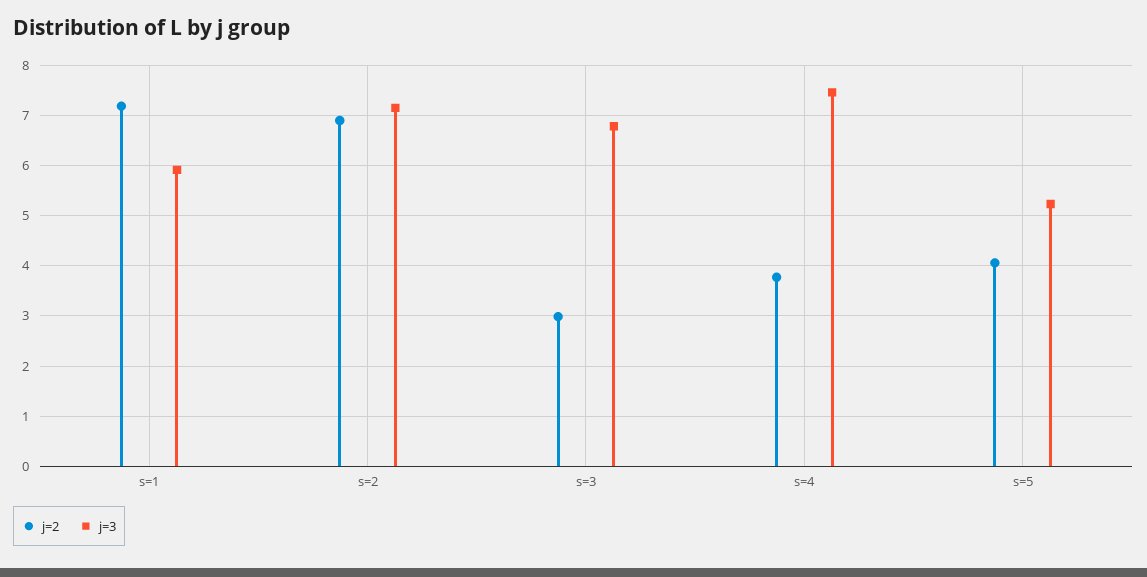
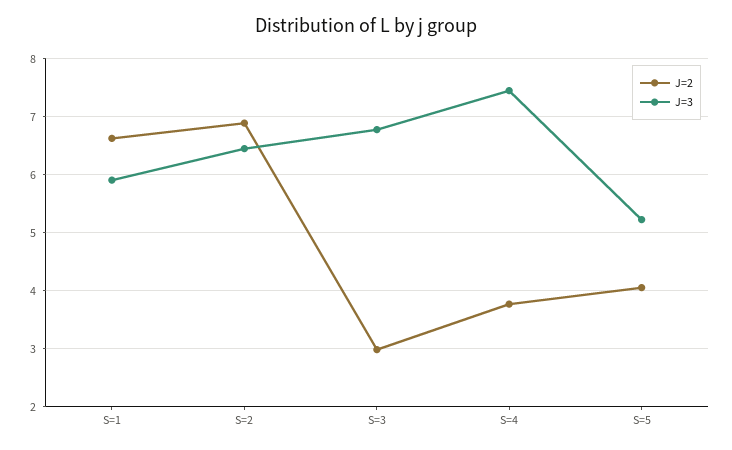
j=2, s=1: 7.2 -> 6.6
j=3, s=2: 7.2 -> 6.4

